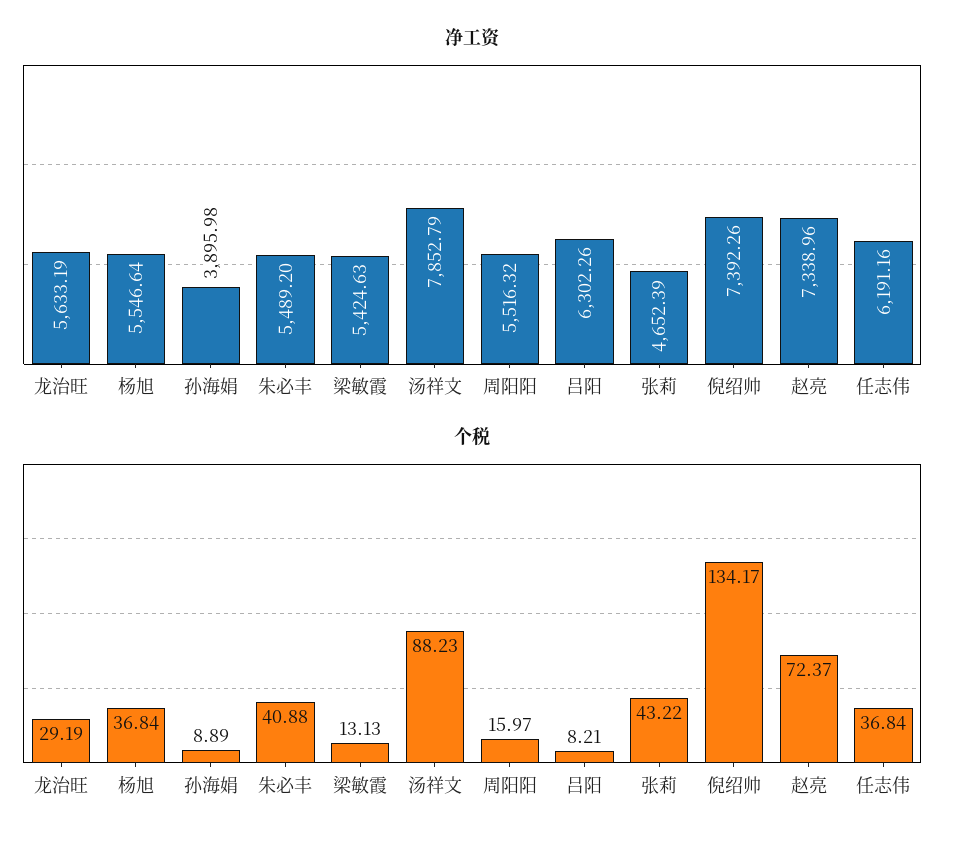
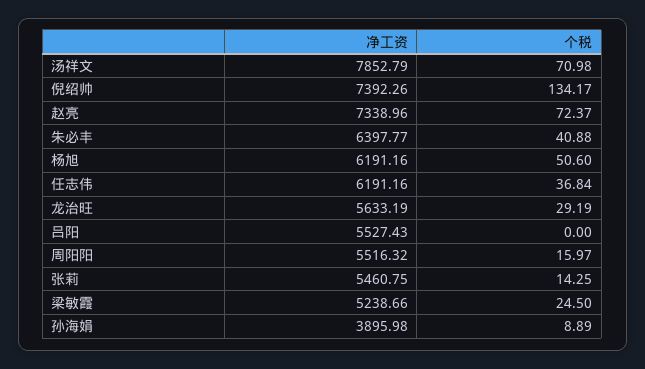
净工资, 杨旭: 5546.64 -> 6191.16
净工资, 朱必丰: 5489.2 -> 6397.77
净工资, 梁敏霞: 5424.63 -> 5238.66
净工资, 吕阳: 6302.26 -> 5527.43
净工资, 张莉: 4652.39 -> 5460.75
个税, 杨旭: 36.84 -> 50.6
个税, 梁敏霞: 13.13 -> 24.5
个税, 汤祥文: 88.23 -> 70.98
个税, 吕阳: 8.21 -> 0
个税, 张莉: 43.22 -> 14.25

